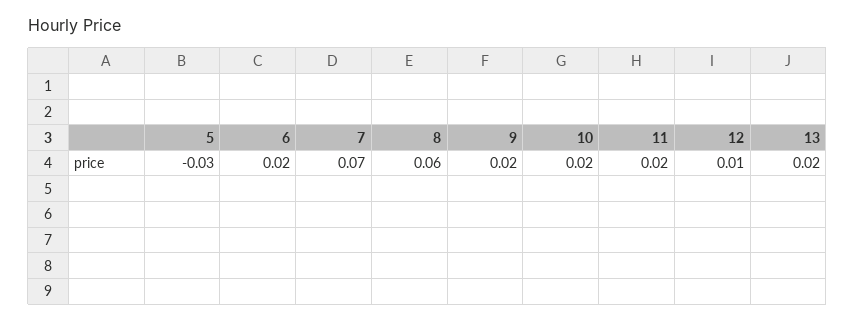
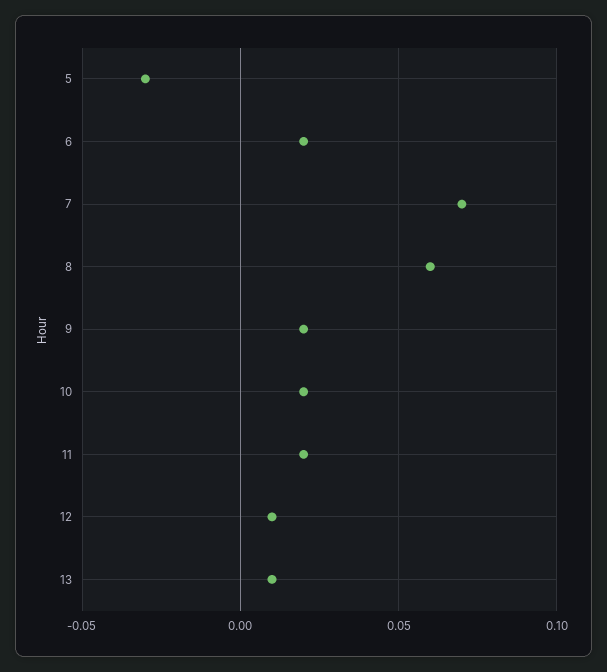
13: 0.02 -> 0.01

